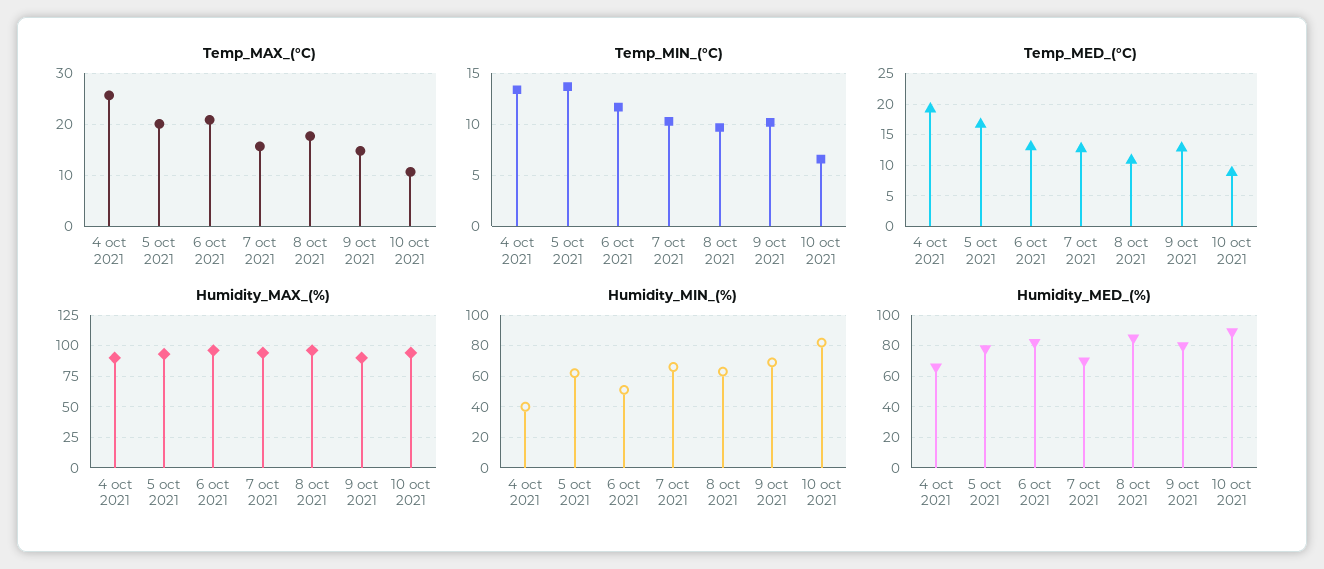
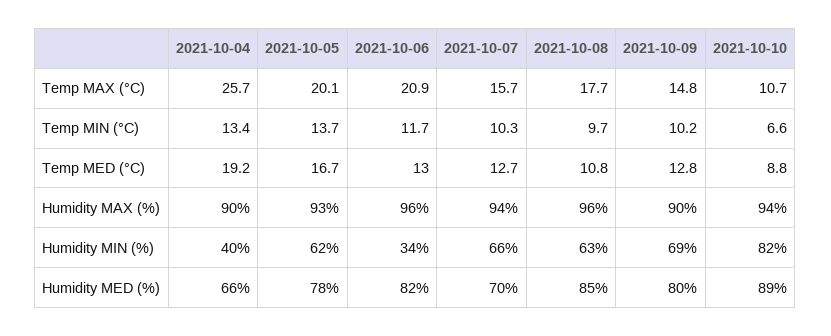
Humidity_MIN_(%), 6 oct 2021: 50 -> 34

